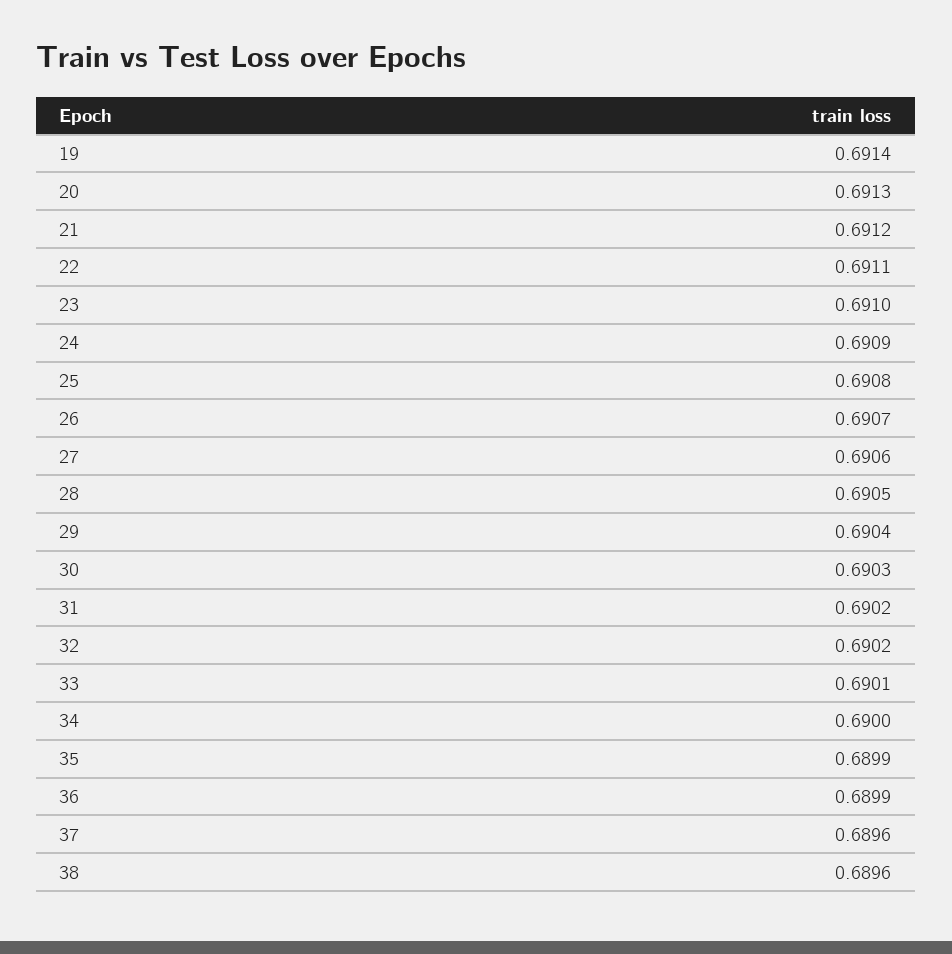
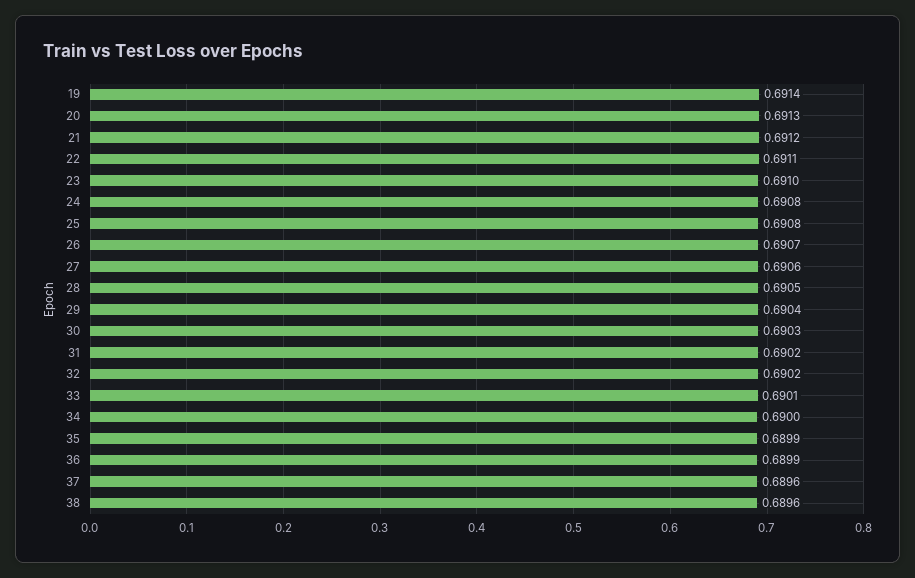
24: 0.6909 -> 0.6908

